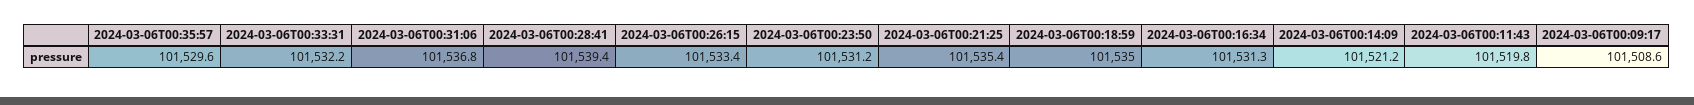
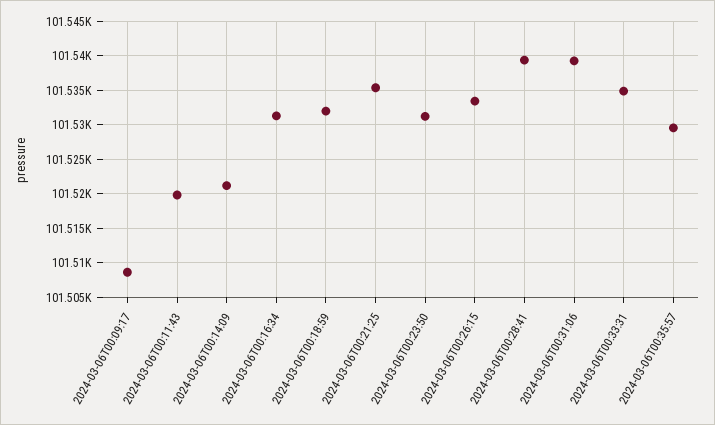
2024-03-06T00:33:31: 101532.2 -> 101535
2024-03-06T00:31:06: 101536.8 -> 101539
2024-03-06T00:18:59: 101535 -> 101532

